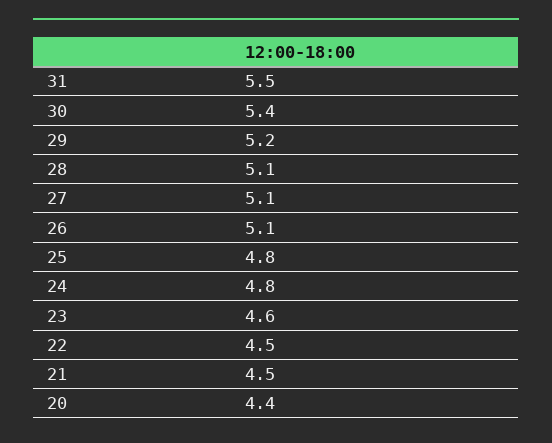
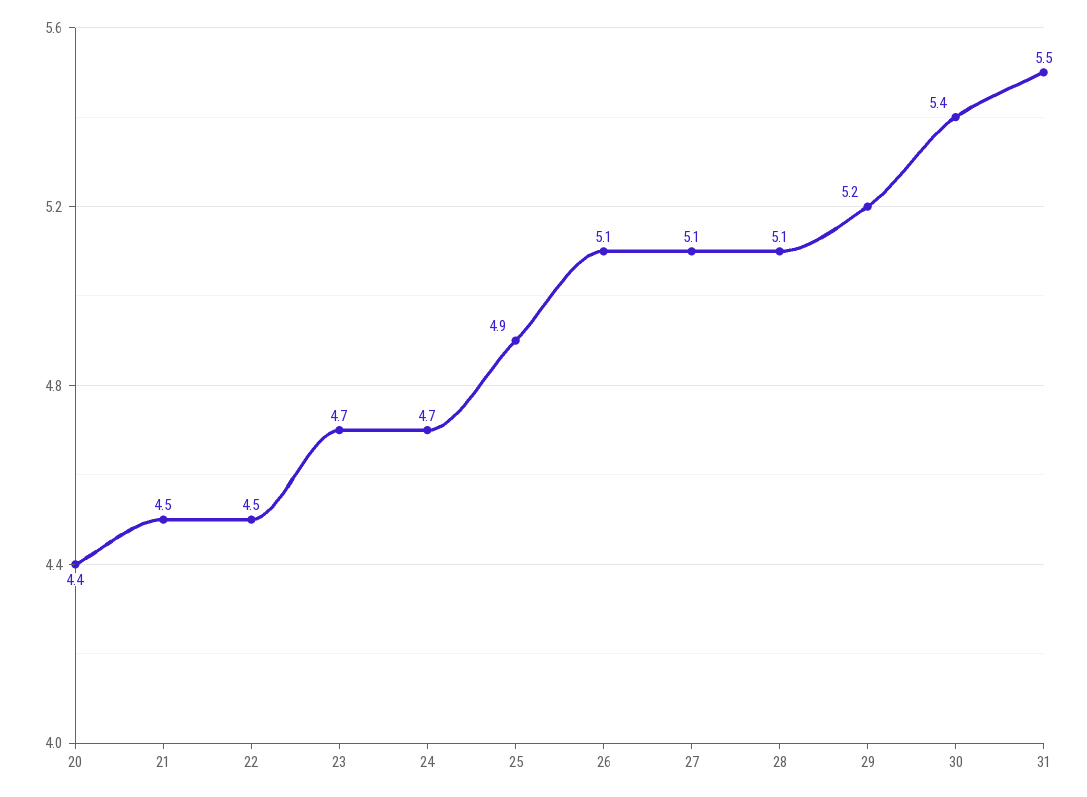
25: 4.8 -> 4.9
24: 4.8 -> 4.7
23: 4.6 -> 4.7

